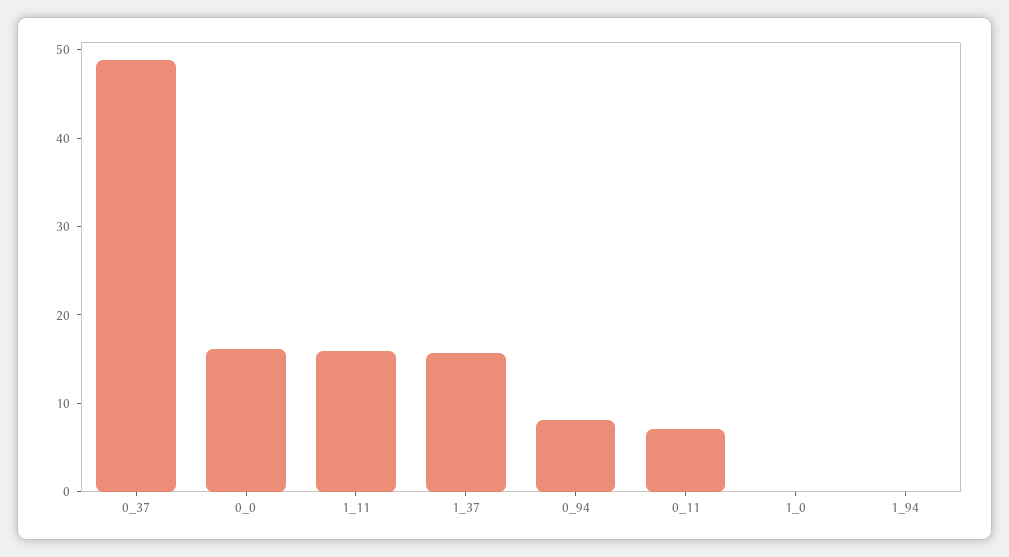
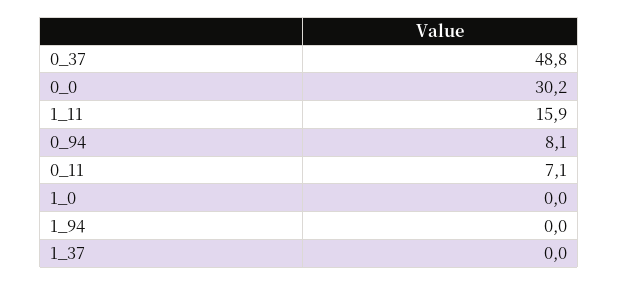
0_0: 16 -> 30.2
1_37: 16 -> 0

